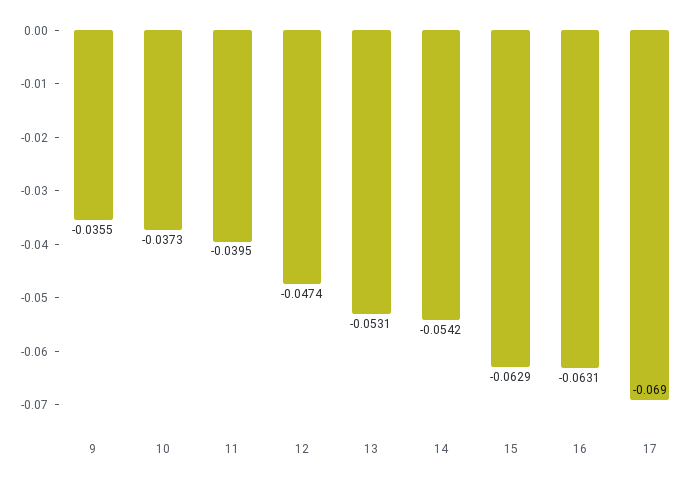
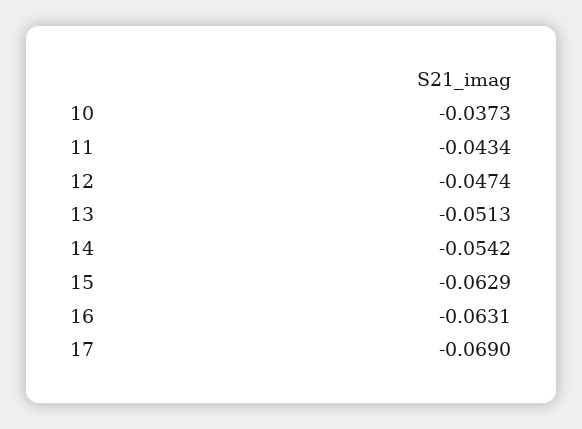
9: -0.0355 -> none
11: -0.0395 -> -0.0434
13: -0.0531 -> -0.0513

